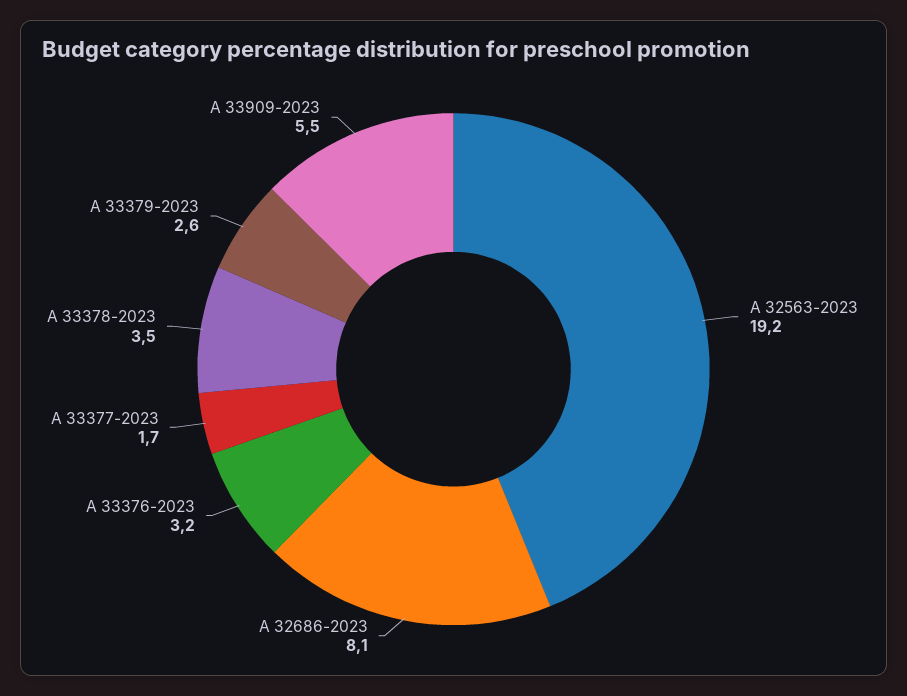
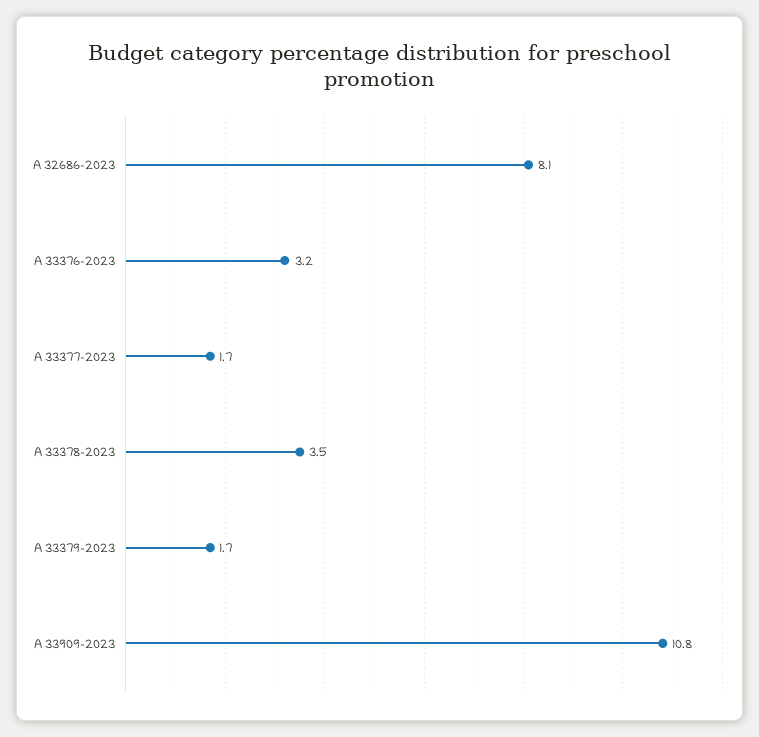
A 32563-2023: 19.2 -> none
A 33379-2023: 2.6 -> 1.7
A 33909-2023: 5.5 -> 10.8

